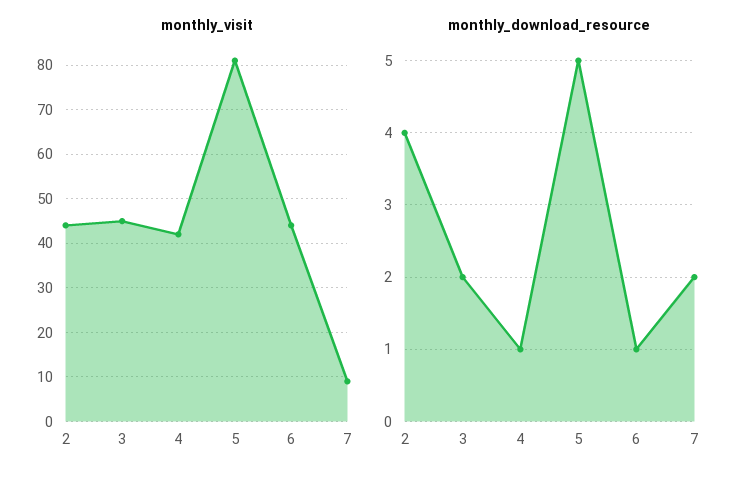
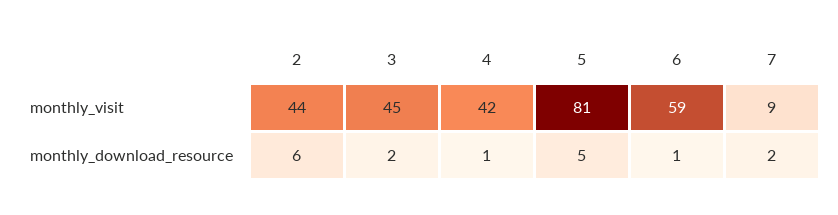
monthly_visit, 6: 45 -> 59
monthly_download_resource, 2: 4 -> 6

